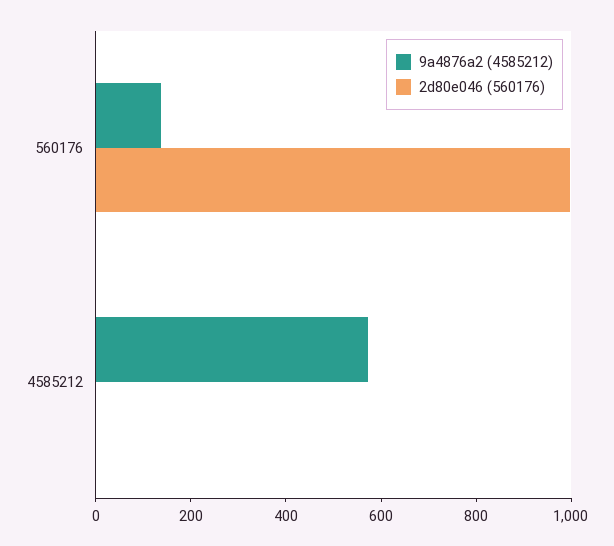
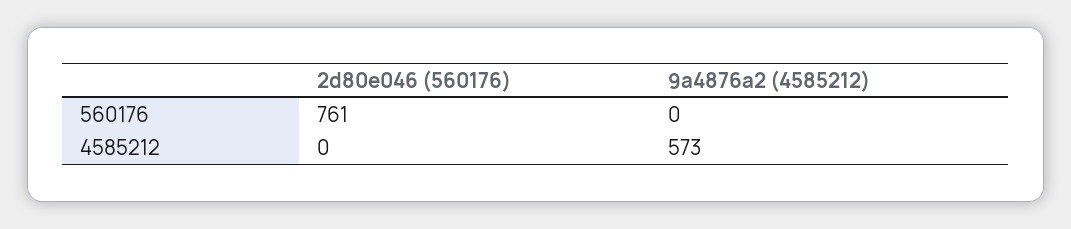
9a4876a2 (4585212), 560176: 150 -> 0
2d80e046 (560176), 560176: 1000 -> 761

